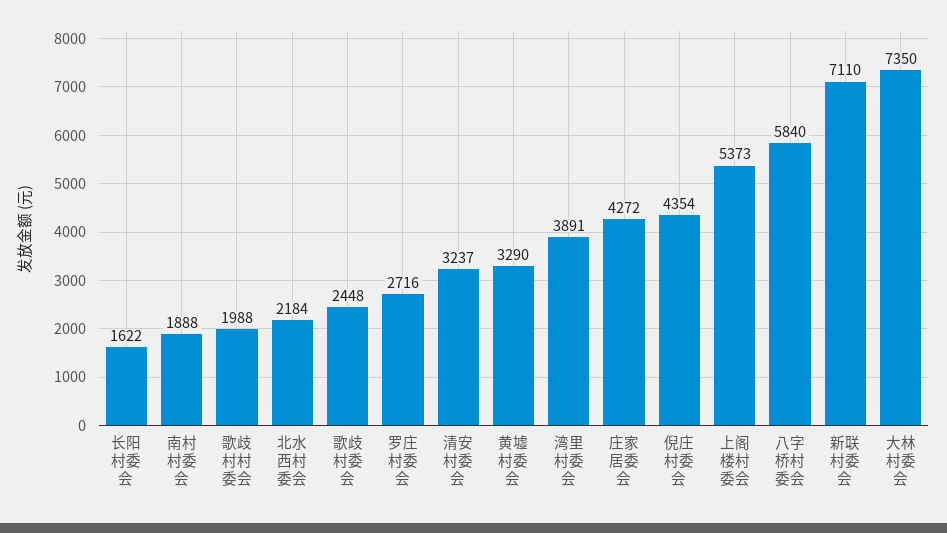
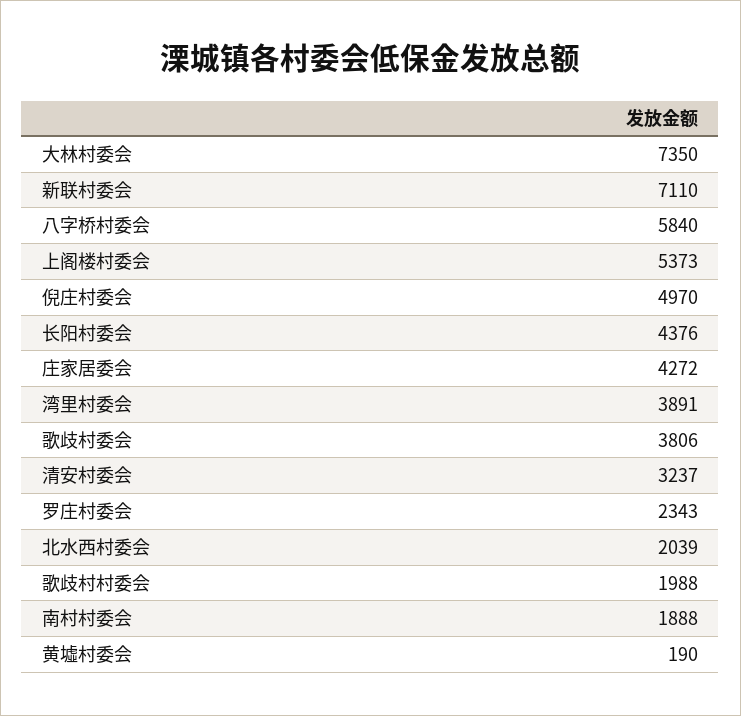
长阳村委会: 1622 -> 4376
北水西村委会: 2184 -> 2039
歌歧村委会: 2448 -> 3806
罗庄村委会: 2716 -> 2343
黄墟村委会: 3290 -> 190
倪庄村委会: 4354 -> 4970

